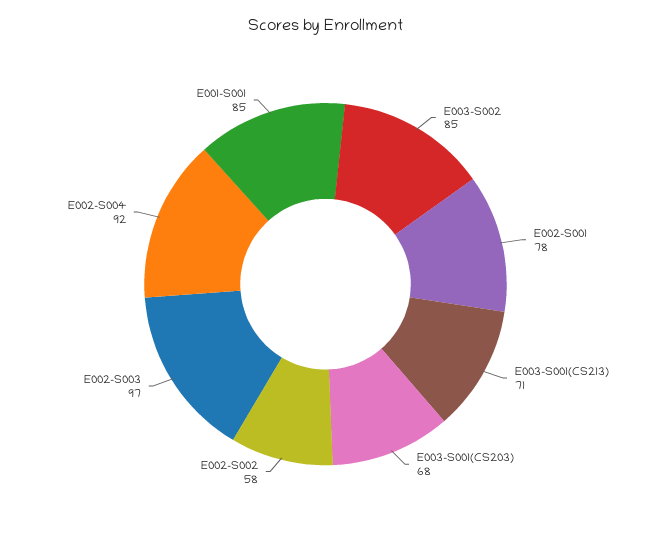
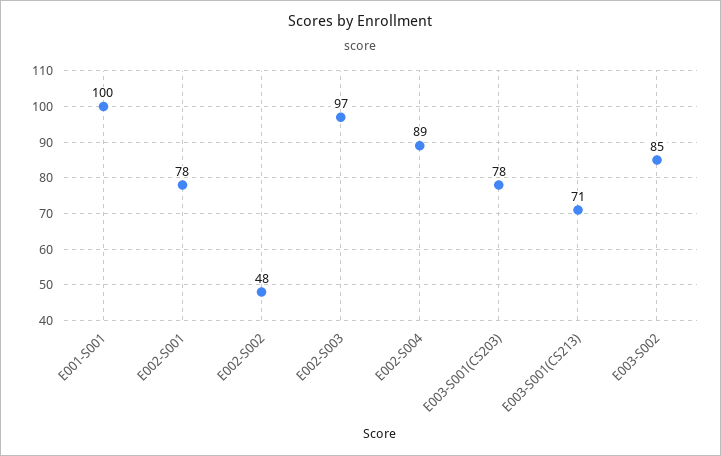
E003-S001(CS203): 68 -> 78
E002-S002: 58 -> 48
E002-S004: 92 -> 89
E001-S001: 85 -> 100

